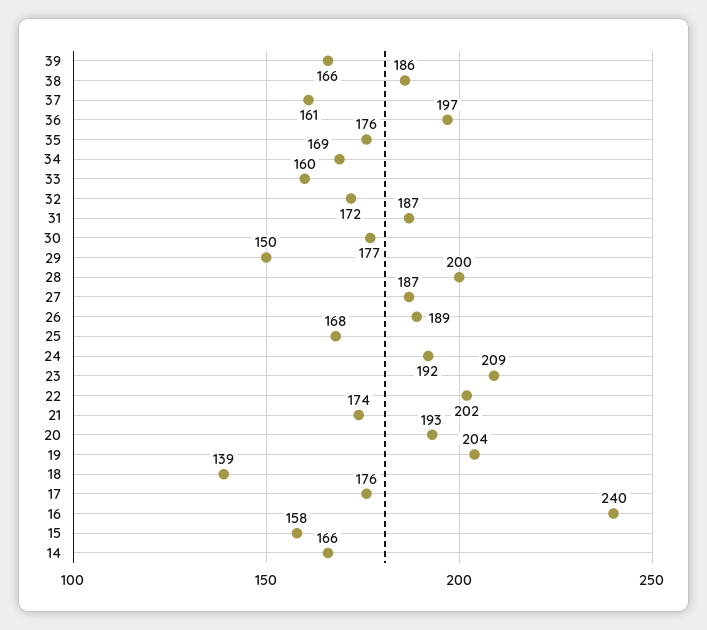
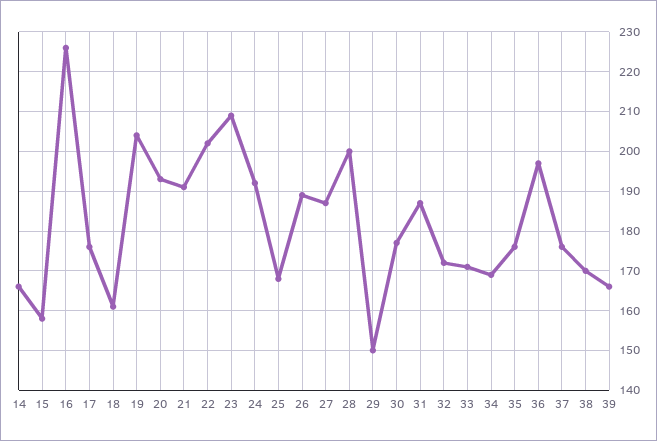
38: 186 -> 170
37: 161 -> 175
33: 160 -> 170
21: 174 -> 190
18: 139 -> 160
16: 240 -> 225

